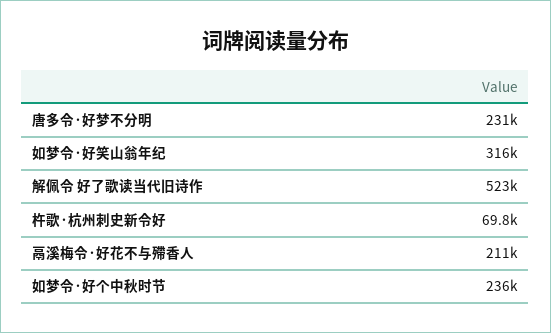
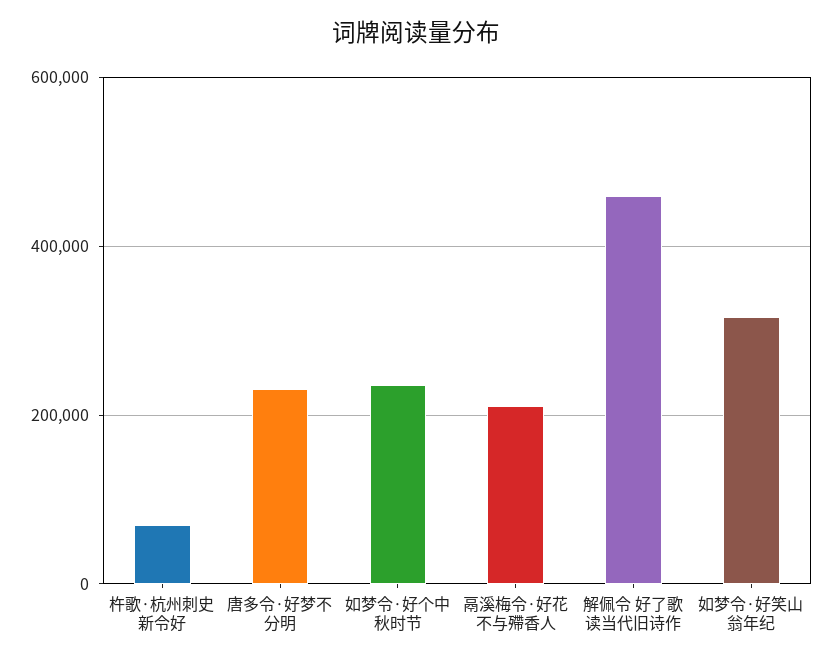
解佩令 好了歌读当代旧诗作: 523000 -> 460000

